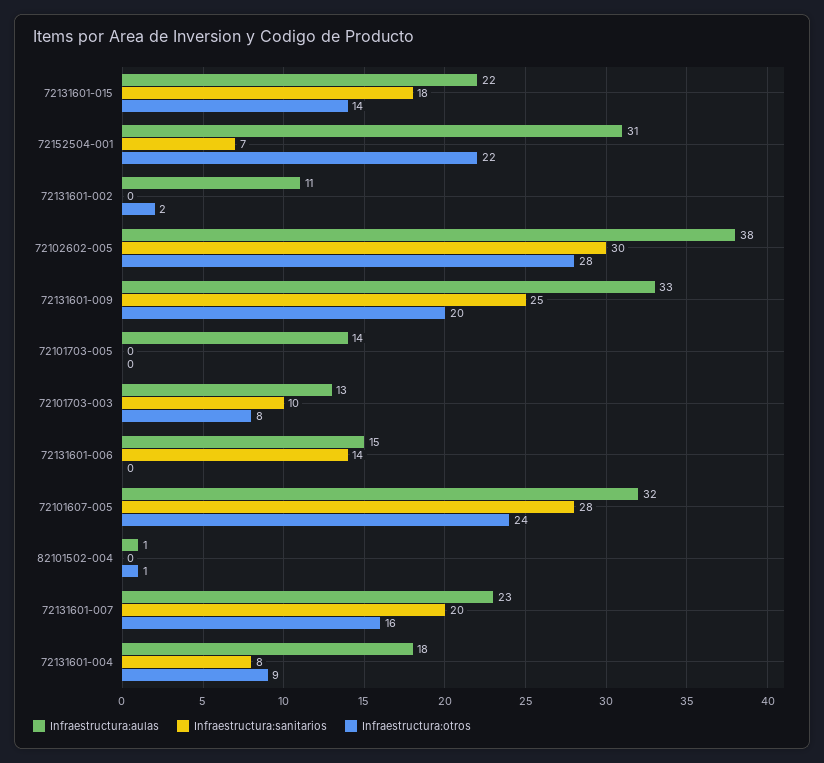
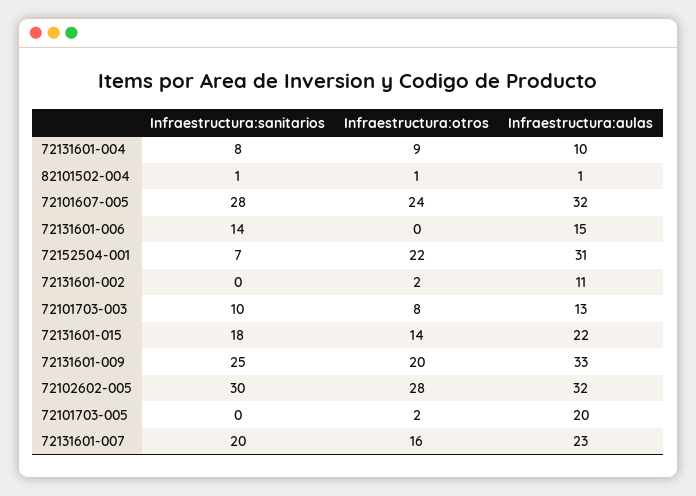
Infraestructura:aulas, 72102602-005: 38 -> 32
Infraestructura:aulas, 72101703-005: 14 -> 20
Infraestructura:otros, 72101703-005: 0 -> 2
Infraestructura:sanitarios, 82101502-004: 0 -> 1
Infraestructura:aulas, 72131601-004: 18 -> 10

